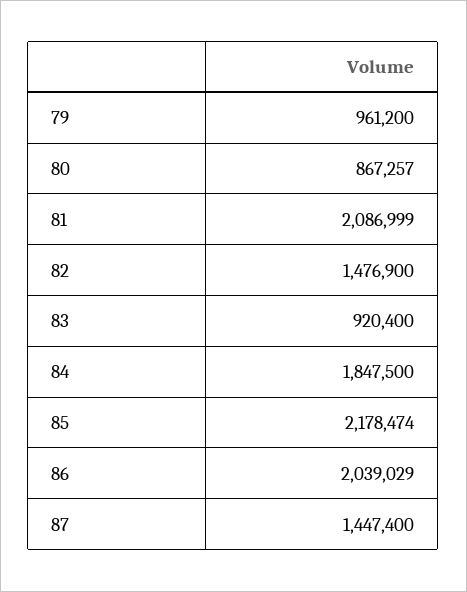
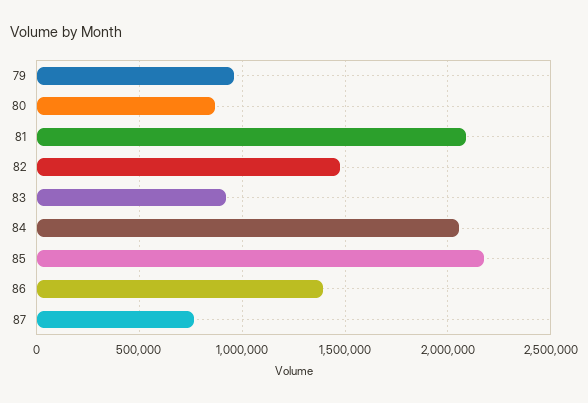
84: 1847500 -> 2050000
86: 2039029 -> 1400000
87: 1447400 -> 750000

